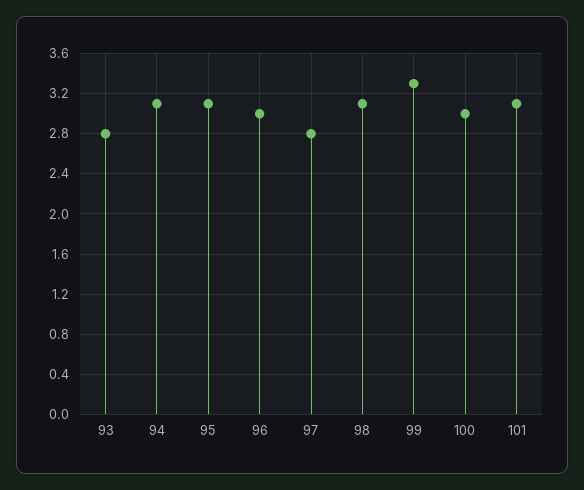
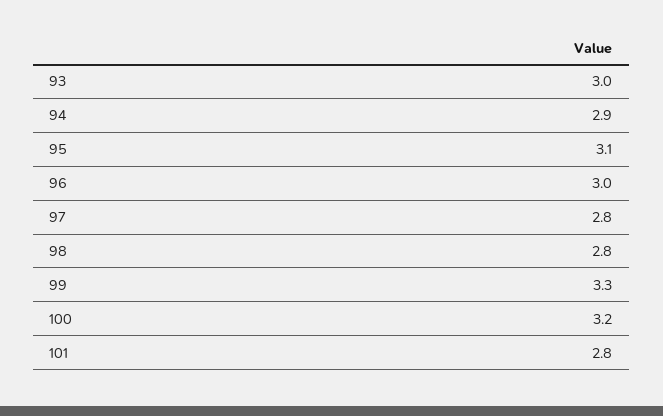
93: 2.8 -> 3
94: 3.1 -> 2.9
98: 3.1 -> 2.8
100: 3 -> 3.2
101: 3.1 -> 2.8

